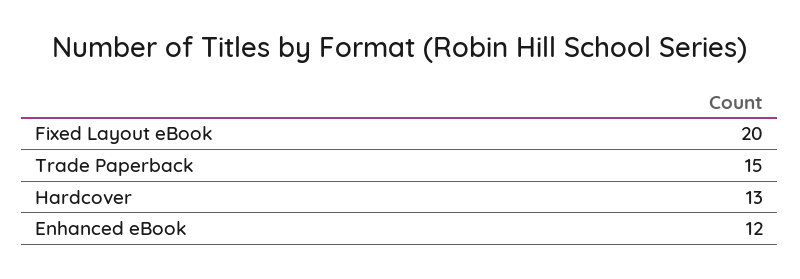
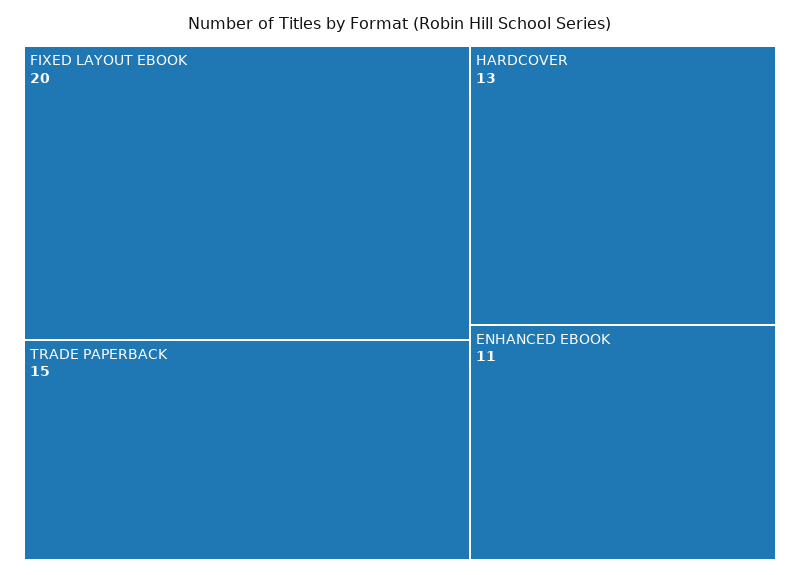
Enhanced eBook: 12 -> 11

